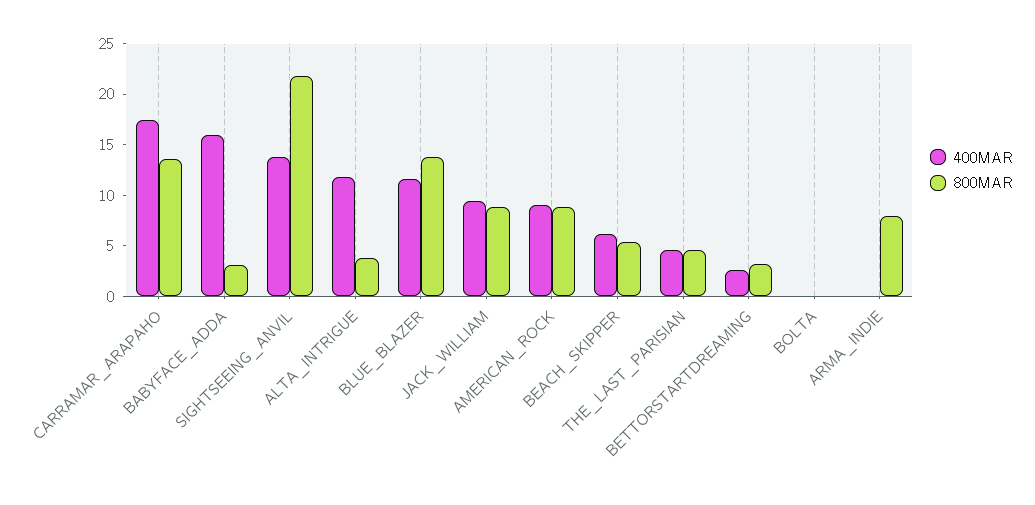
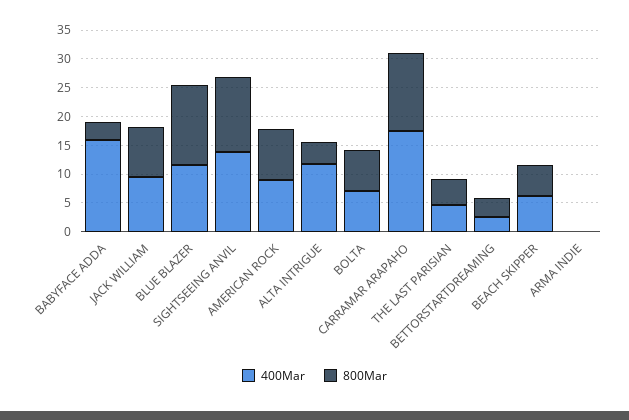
800MAR, SIGHTSEEING_ANVIL: 22 -> 12.5
400MAR, BOLTA: 0 -> 7.5
800MAR, BOLTA: 0 -> 7.5
800MAR, ARMA_INDIE: 8 -> 0

